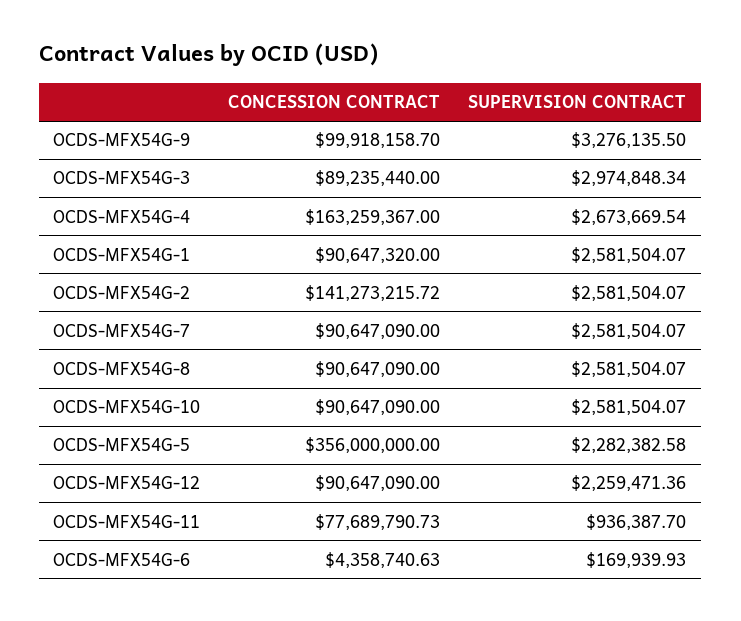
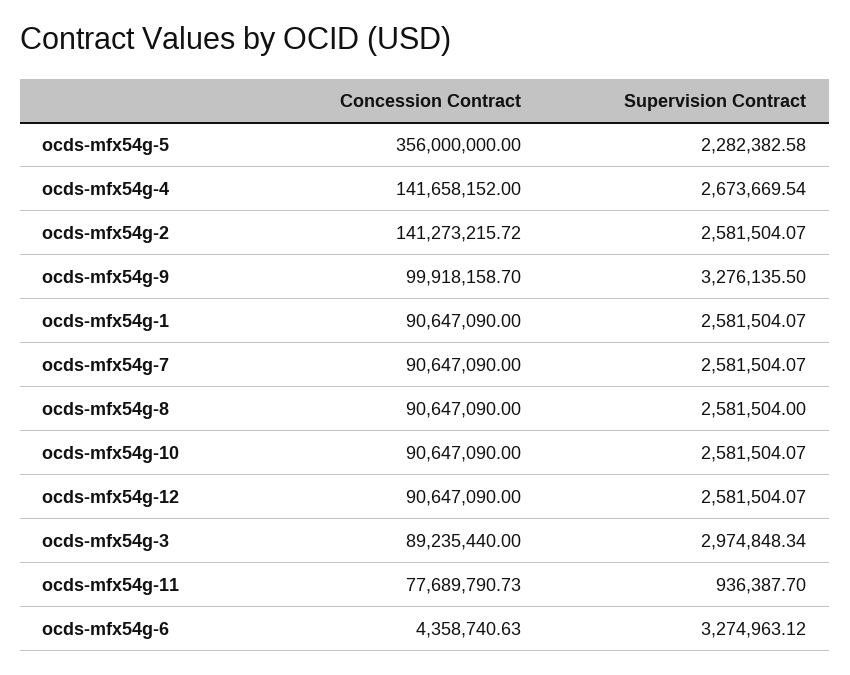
CONCESSION CONTRACT, OCDS-MFX54G-4: 163259367 -> 141658152
CONCESSION CONTRACT, OCDS-MFX54G-1: 90647320 -> 90647090
SUPERVISION CONTRACT, OCDS-MFX54G-8: 2581504.07 -> 2581504
SUPERVISION CONTRACT, OCDS-MFX54G-12: 2259471.36 -> 2581504.07
SUPERVISION CONTRACT, OCDS-MFX54G-6: 169939.93 -> 3274963.12

